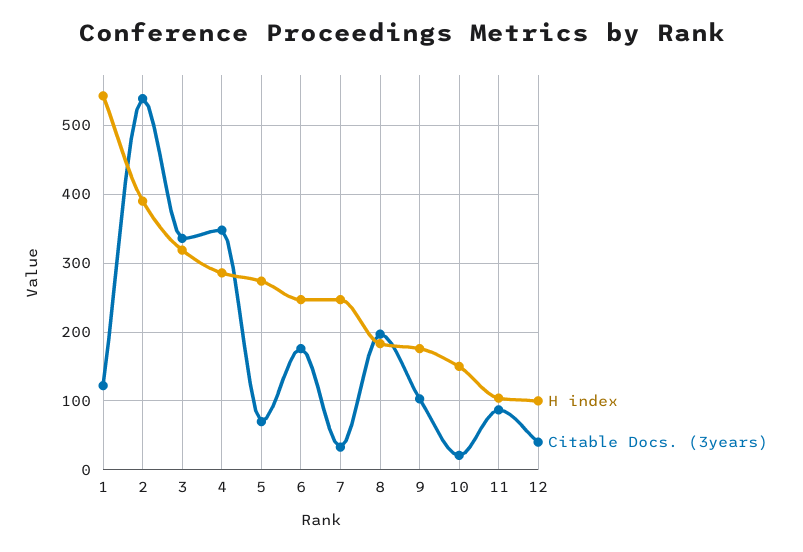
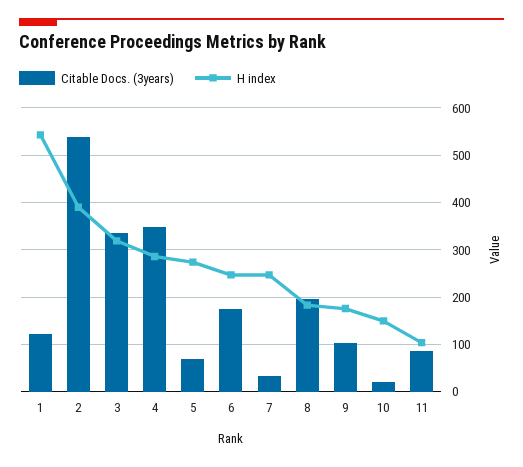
H index, 12: 100 -> none
Citable Docs. (3years), 12: 40 -> none

